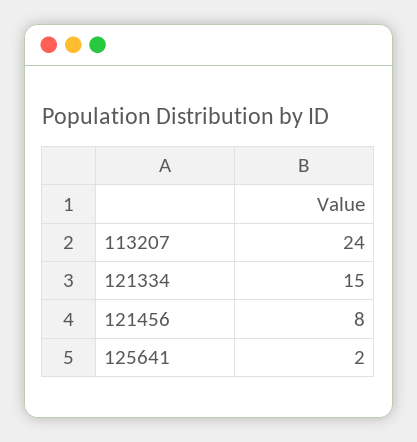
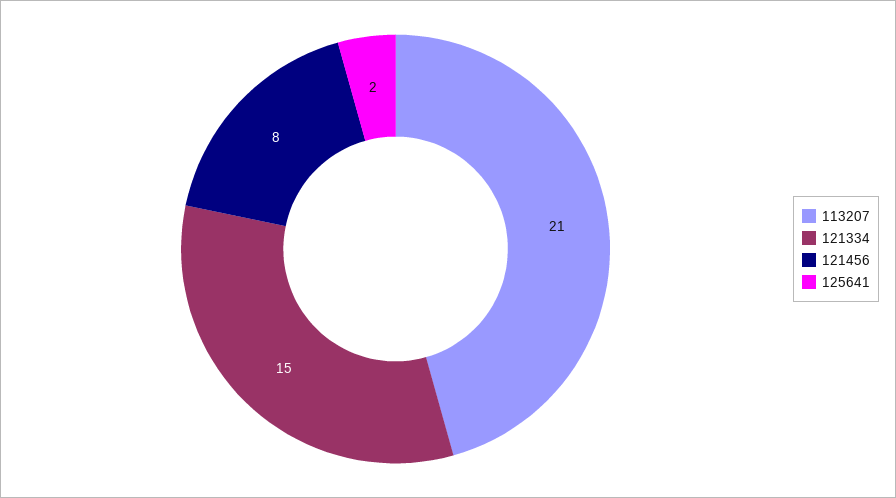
113207: 24 -> 21

